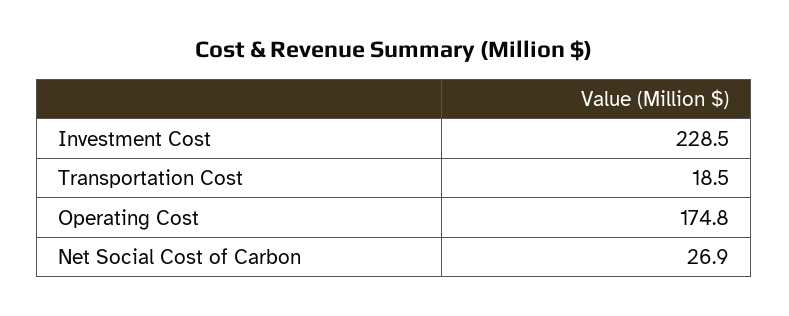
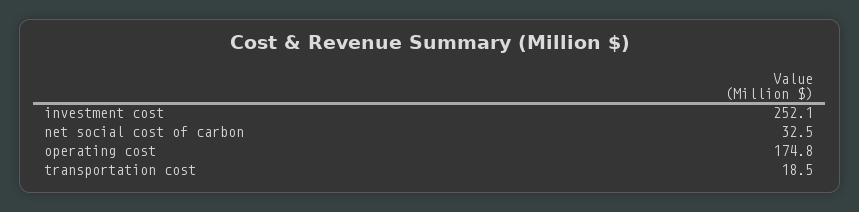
Investment Cost: 228.5 -> 252.1
Net Social Cost of Carbon: 26.9 -> 32.5

